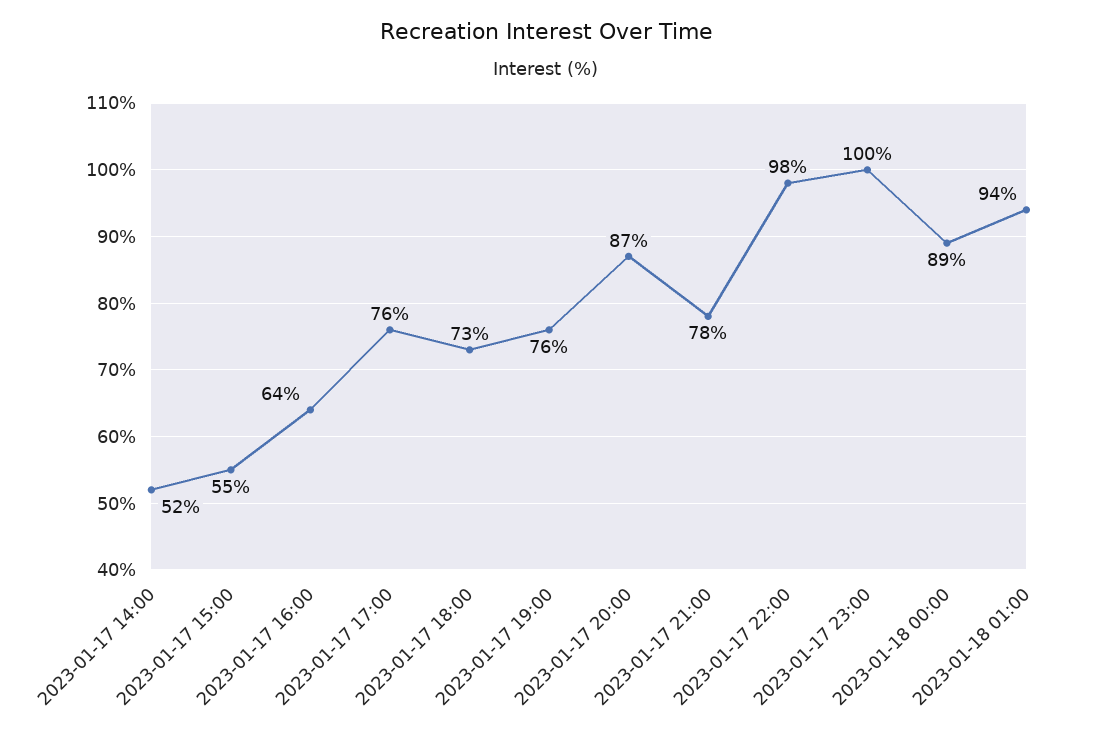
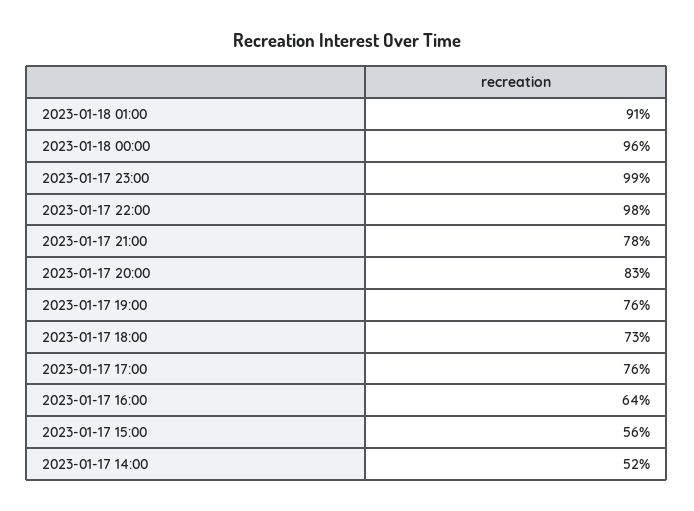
2023-01-17 15:00: 55 -> 56
2023-01-17 20:00: 87 -> 83
2023-01-17 23:00: 100 -> 99
2023-01-18 00:00: 89 -> 96
2023-01-18 01:00: 94 -> 91

